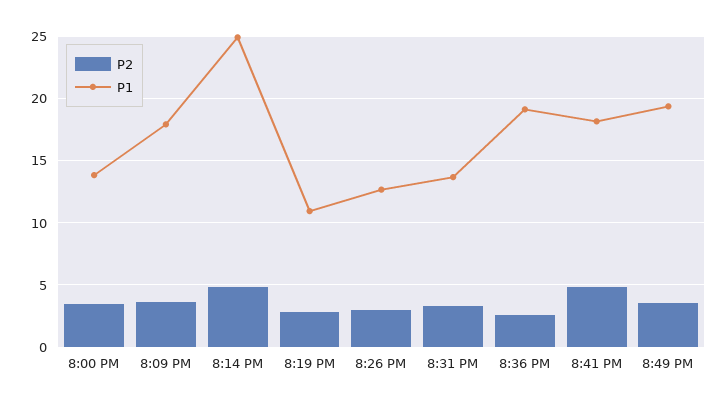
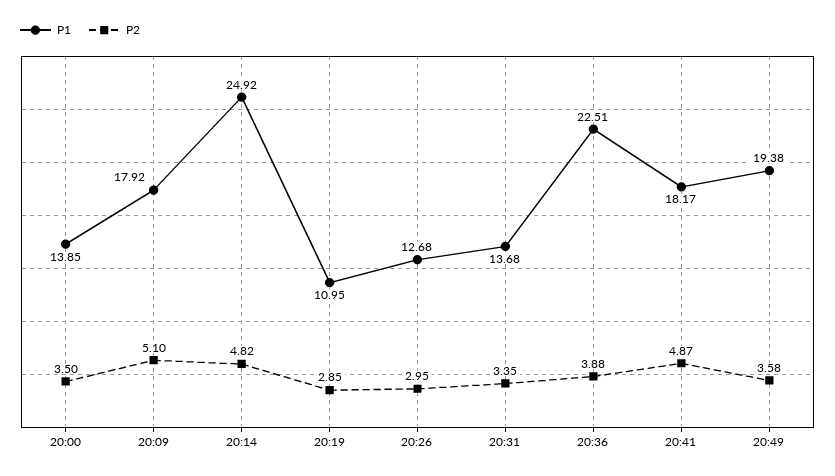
P2, 8:09 PM: 3.5 -> 5.1
P2, 8:36 PM: 2.5 -> 3.88
P1, 8:36 PM: 19 -> 22.51

